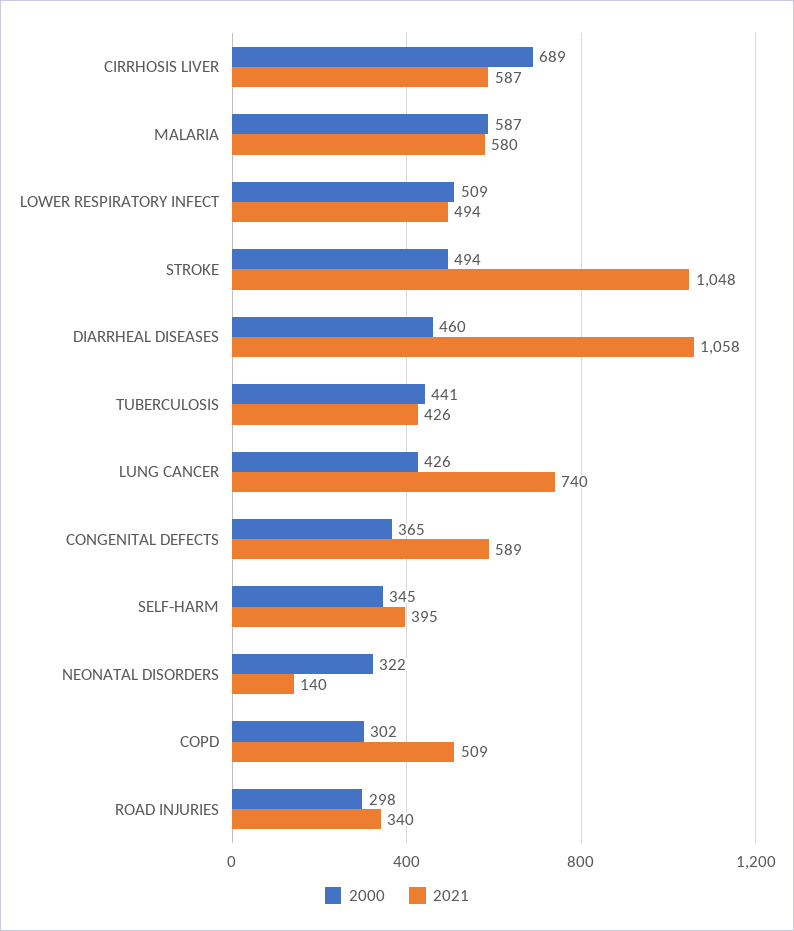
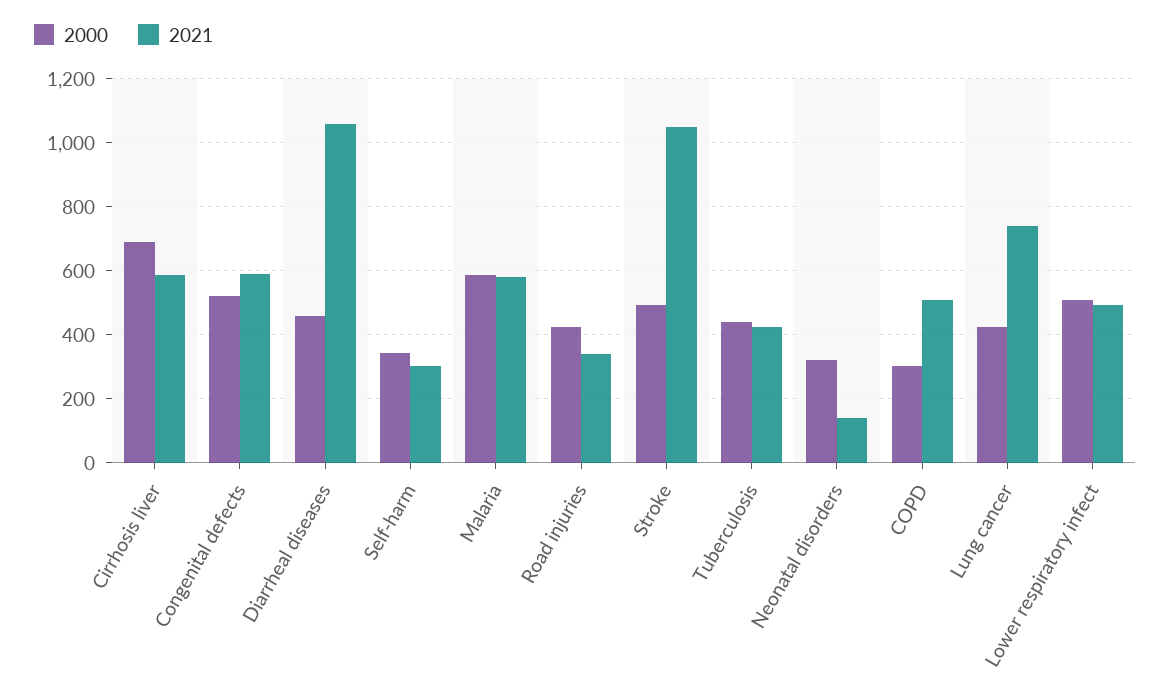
2000, CONGENITAL DEFECTS: 365 -> 520
2021, SELF-HARM: 395 -> 300
2000, ROAD INJURIES: 298 -> 420

